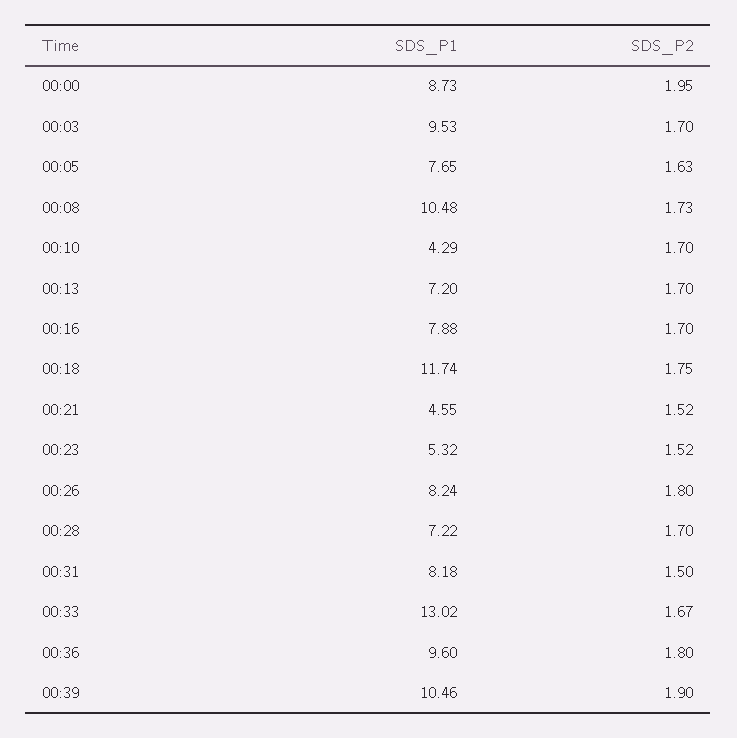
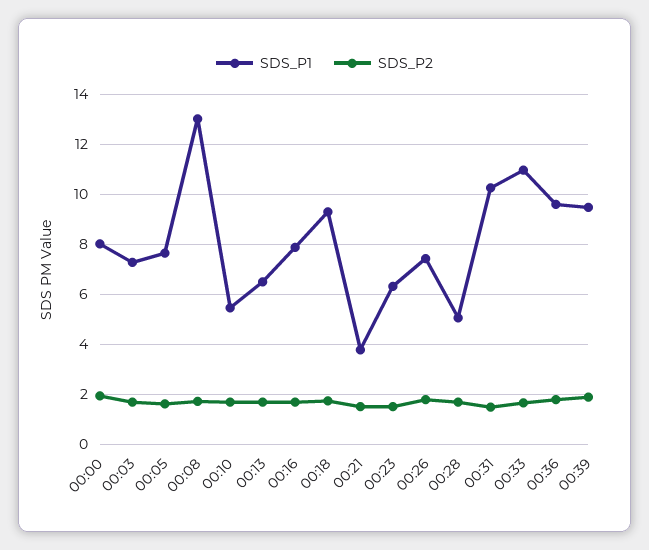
SDS_P1, 00:00: 8.73 -> 8
SDS_P1, 00:03: 9.53 -> 7.25
SDS_P1, 00:08: 10.48 -> 13
SDS_P1, 00:10: 4.29 -> 5.5
SDS_P1, 00:13: 7.2 -> 6.5
SDS_P1, 00:18: 11.74 -> 9.25
SDS_P1, 00:21: 4.55 -> 3.75
SDS_P1, 00:23: 5.32 -> 6.25
SDS_P1, 00:26: 8.24 -> 7.5
SDS_P1, 00:28: 7.22 -> 5
SDS_P1, 00:31: 8.18 -> 10.25
SDS_P1, 00:33: 13.02 -> 11
SDS_P1, 00:39: 10.46 -> 9.5

